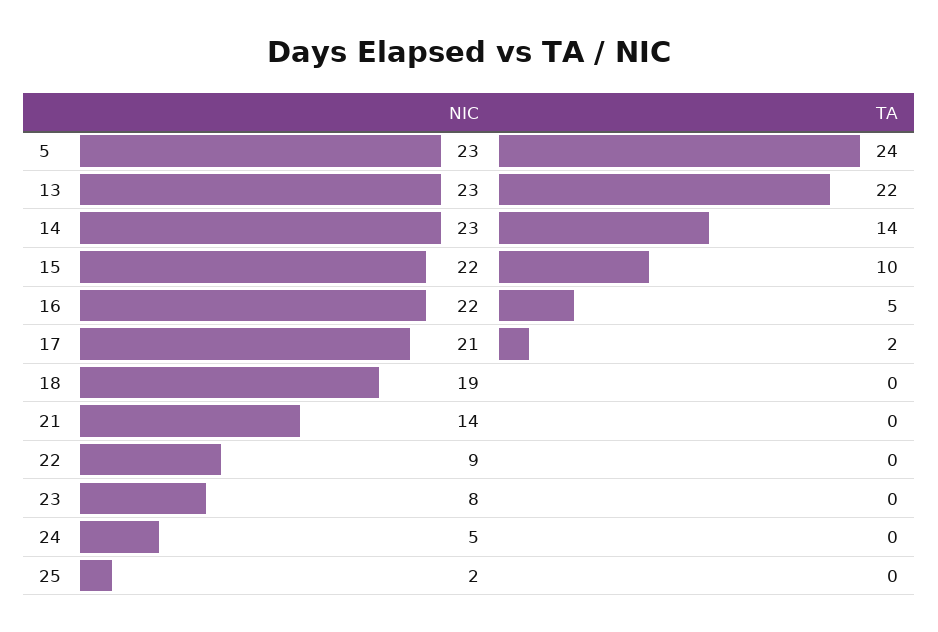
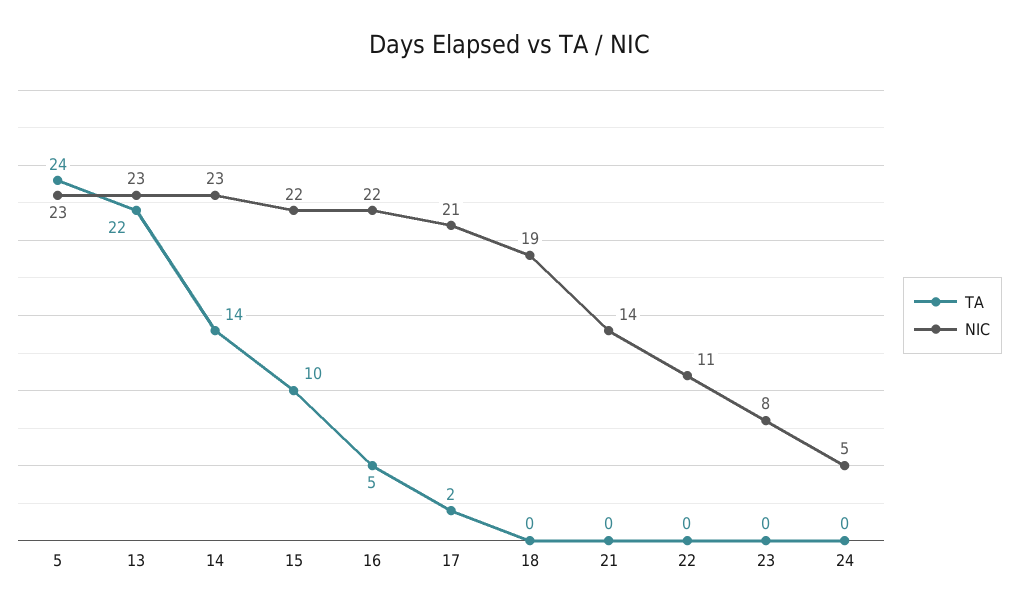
NIC, 22: 9 -> 11
NIC, 25: 2 -> none
TA, 25: 0 -> none

